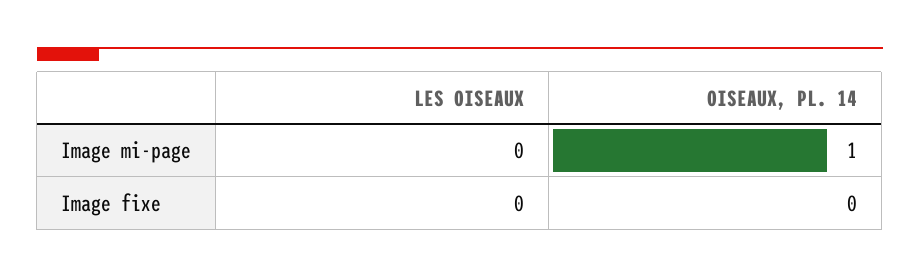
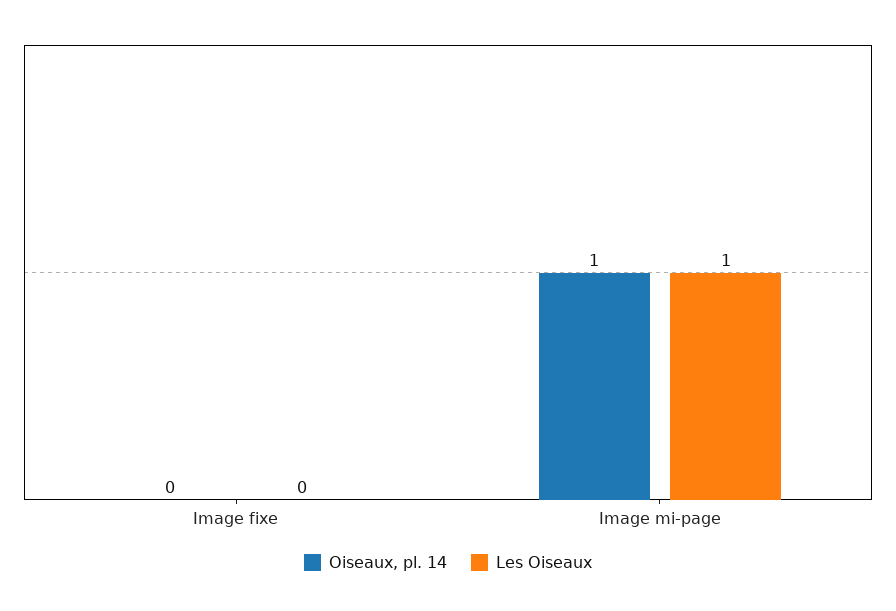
LES OISEAUX, Image mi-page: 0 -> 1

